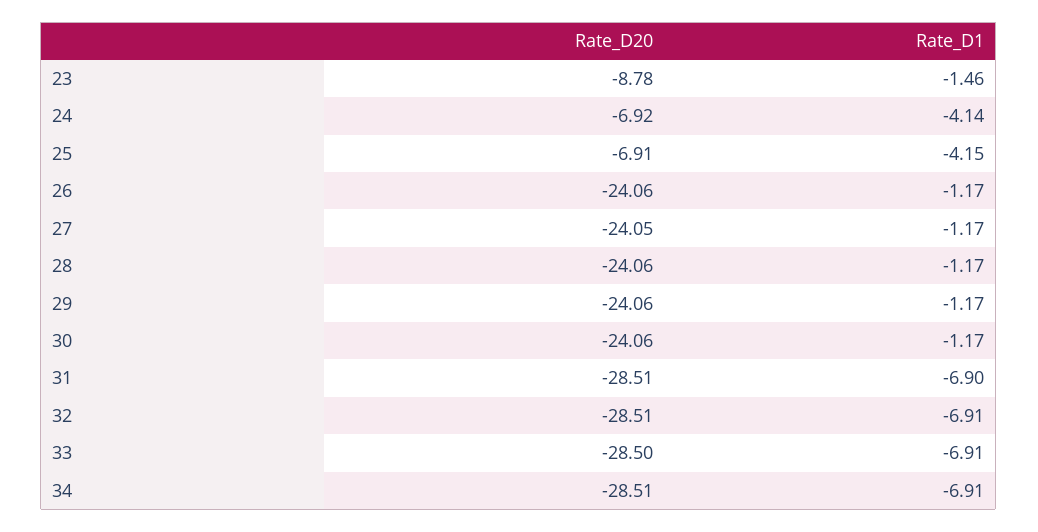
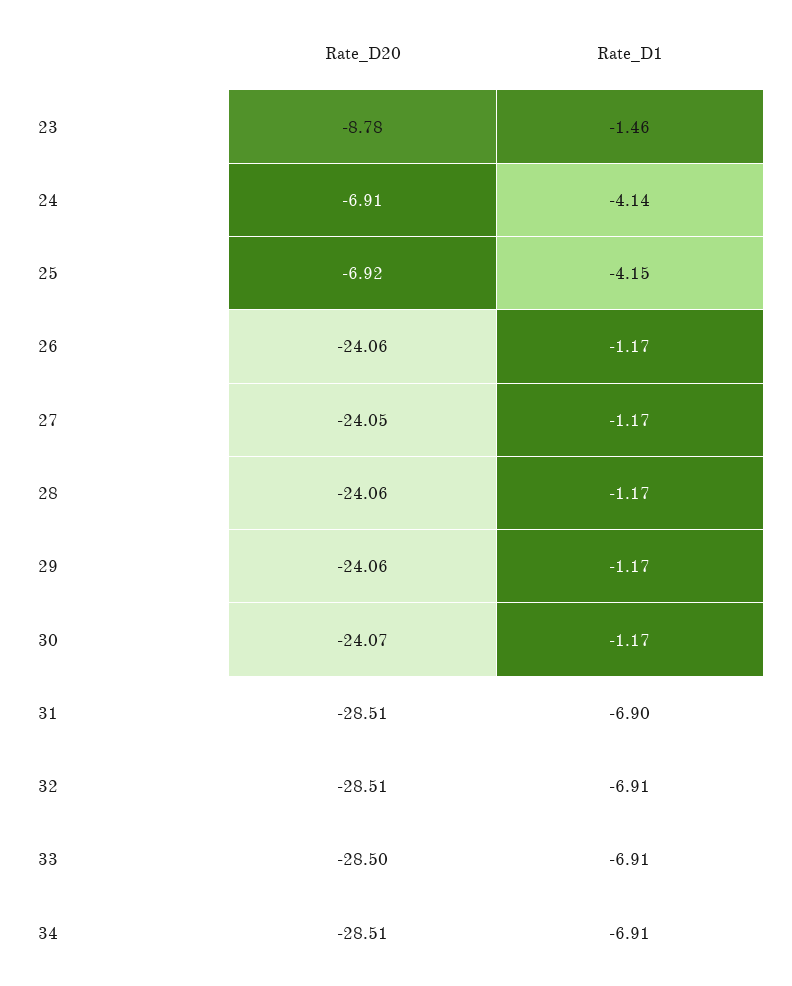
Rate_D20, 24: -6.92 -> -6.91
Rate_D20, 25: -6.91 -> -6.92
Rate_D20, 30: -24.06 -> -24.07

